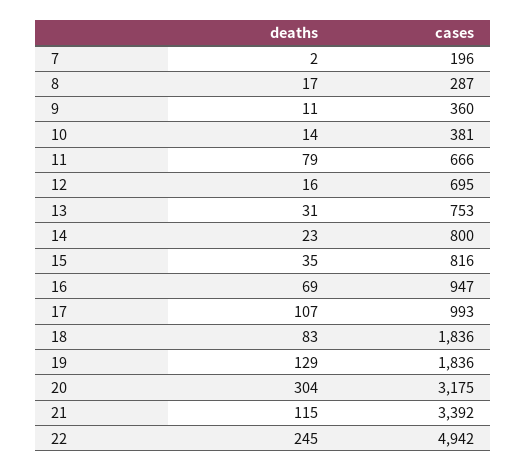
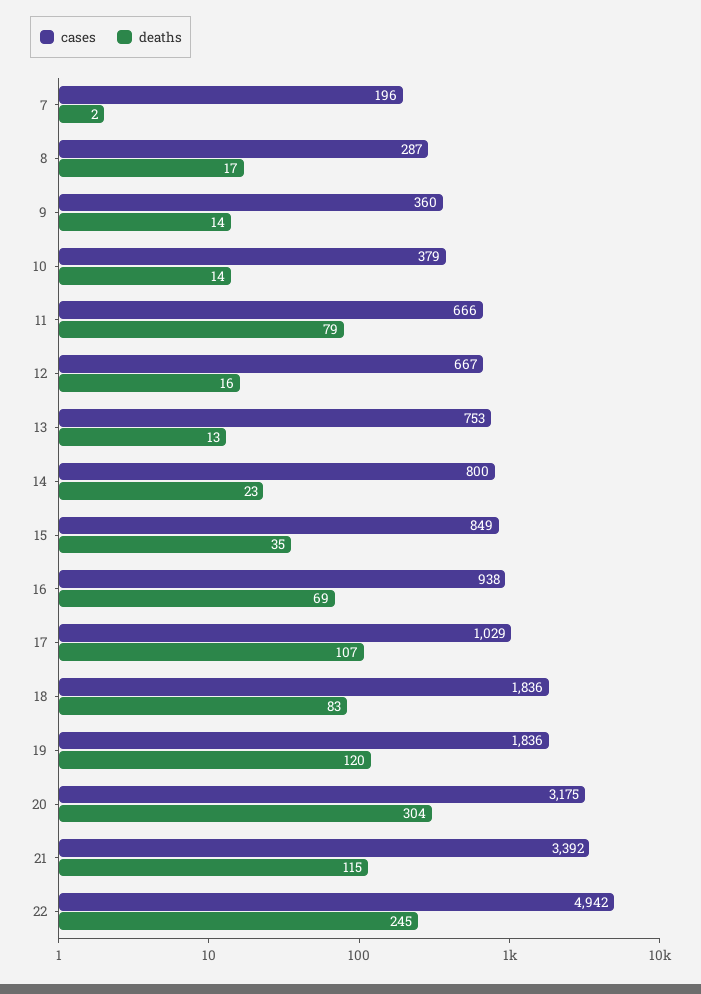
deaths, 9: 11 -> 14
cases, 10: 381 -> 379
cases, 12: 695 -> 667
deaths, 13: 31 -> 13
cases, 15: 816 -> 849
cases, 16: 947 -> 938
cases, 17: 993 -> 1029
deaths, 19: 129 -> 120

